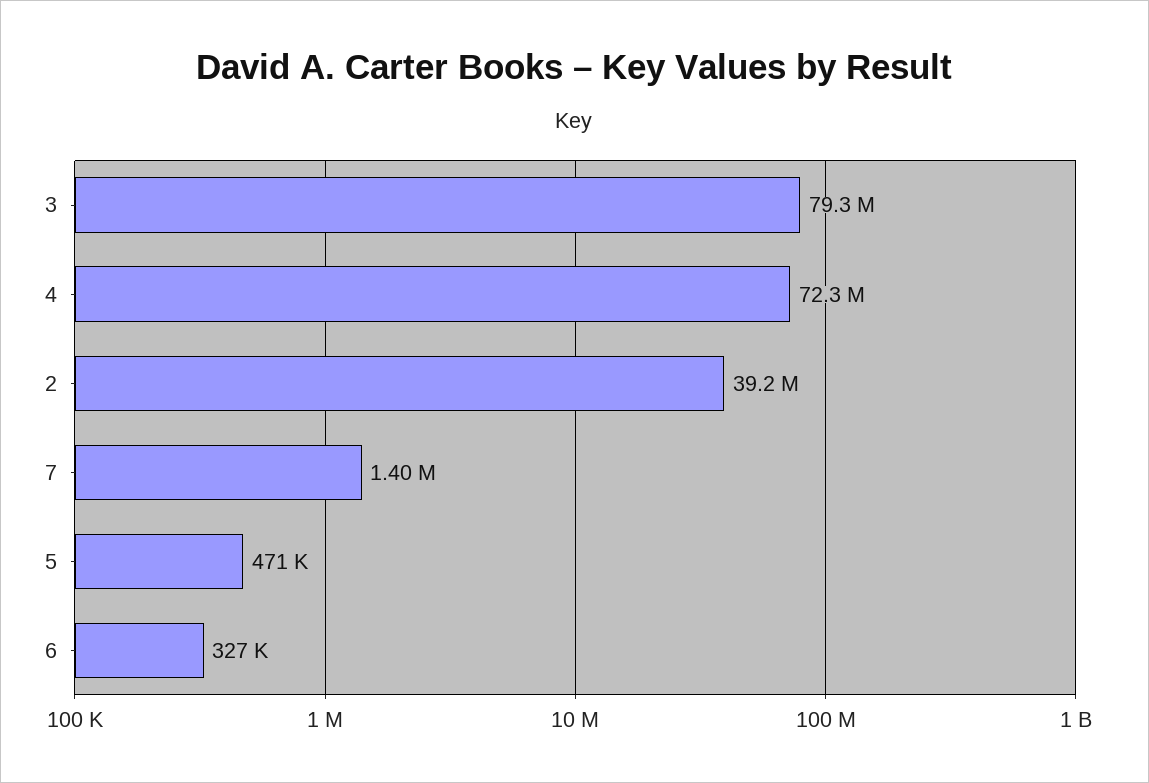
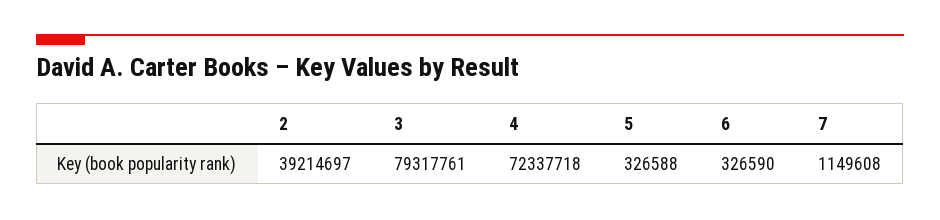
7: 1400000 -> 1149608
5: 471000 -> 326588

